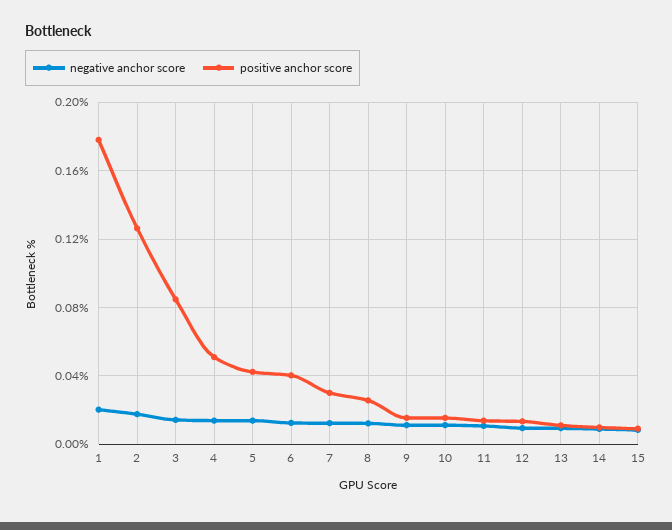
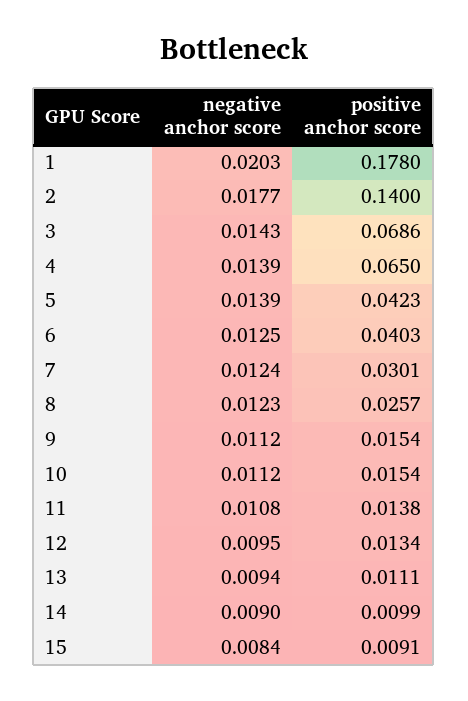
positive anchor score, 2: 0.125 -> 0.14
positive anchor score, 3: 0.085 -> 0.0686
positive anchor score, 4: 0.05 -> 0.065

